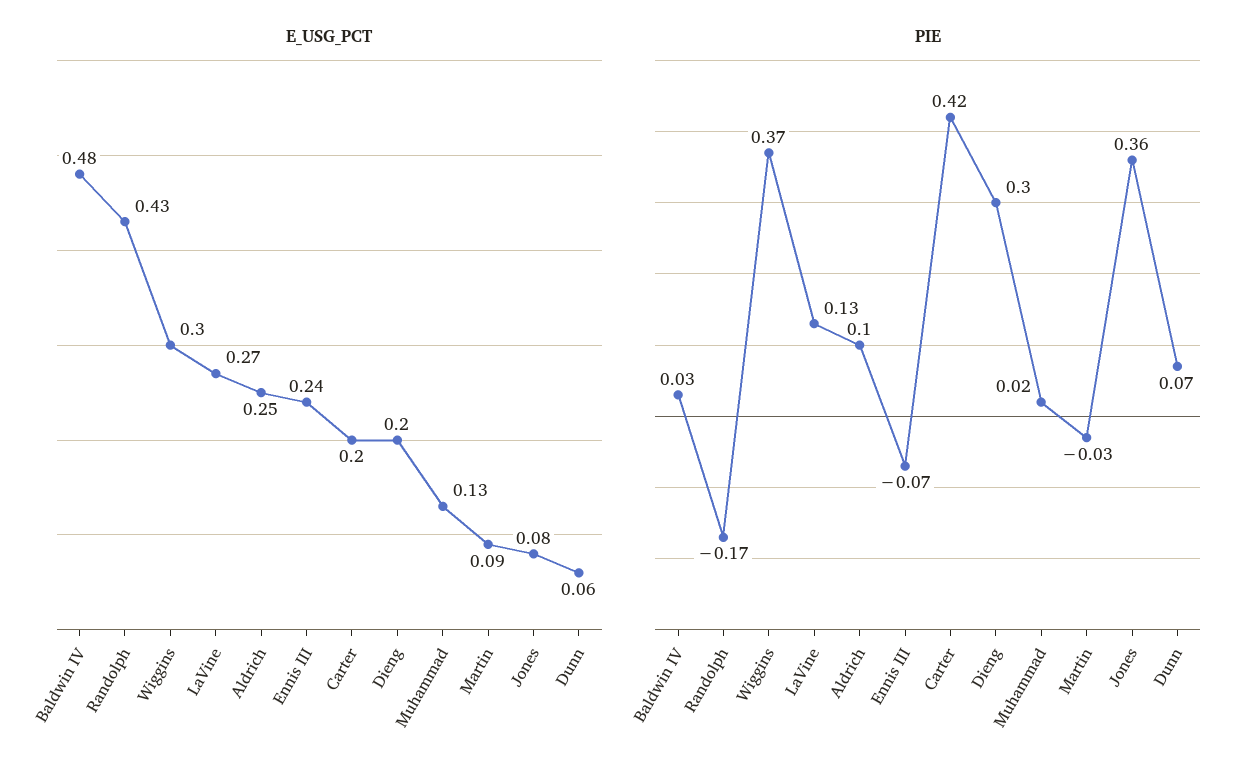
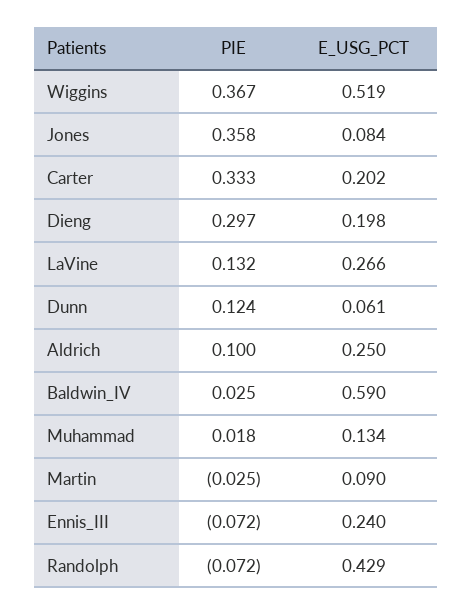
E_USG_PCT, Baldwin IV: 0.48 -> 0.59
E_USG_PCT, Wiggins: 0.3 -> 0.519
PIE, Randolph: -0.17 -> -0.072
PIE, Carter: 0.42 -> 0.333
PIE, Dunn: 0.07 -> 0.124

